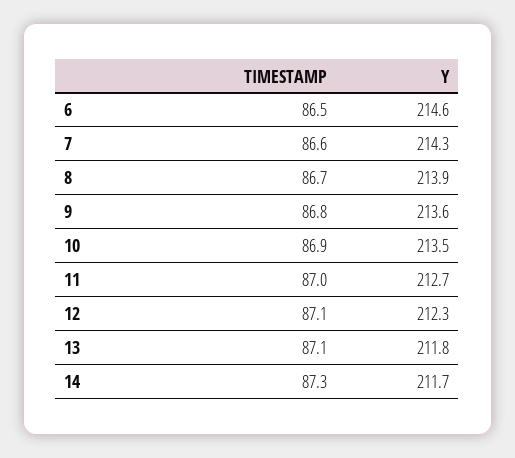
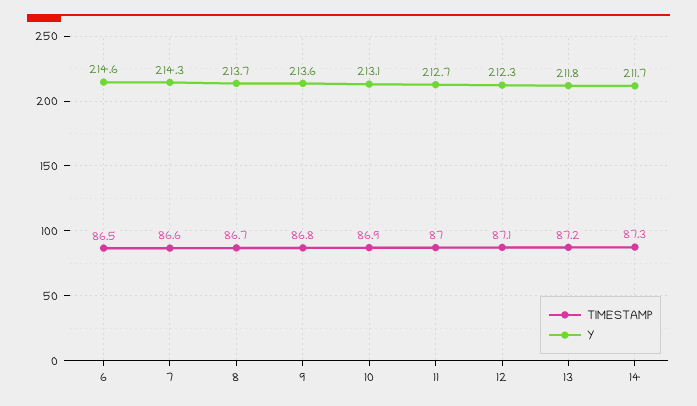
Y, 8: 213.9 -> 213.7
Y, 10: 213.5 -> 213.1
TIMESTAMP, 13: 87.1 -> 87.2

